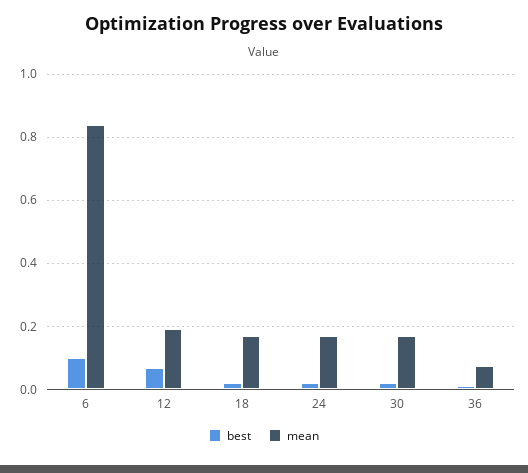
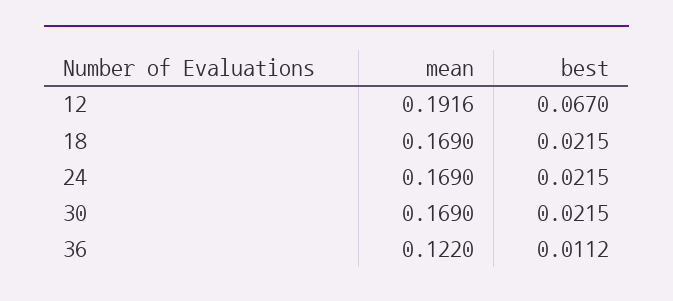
best, 6: 0.1 -> none
mean, 6: 0.84 -> none
mean, 36: 0.08 -> 0.122

